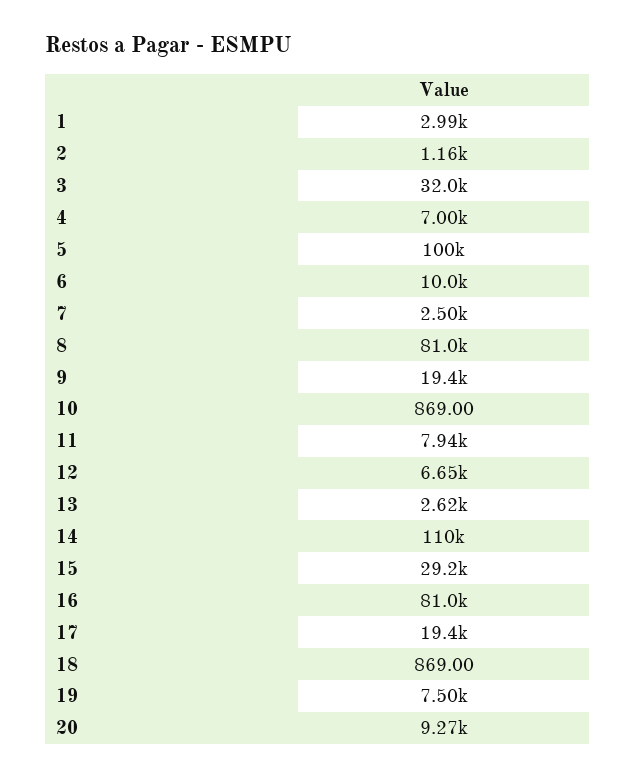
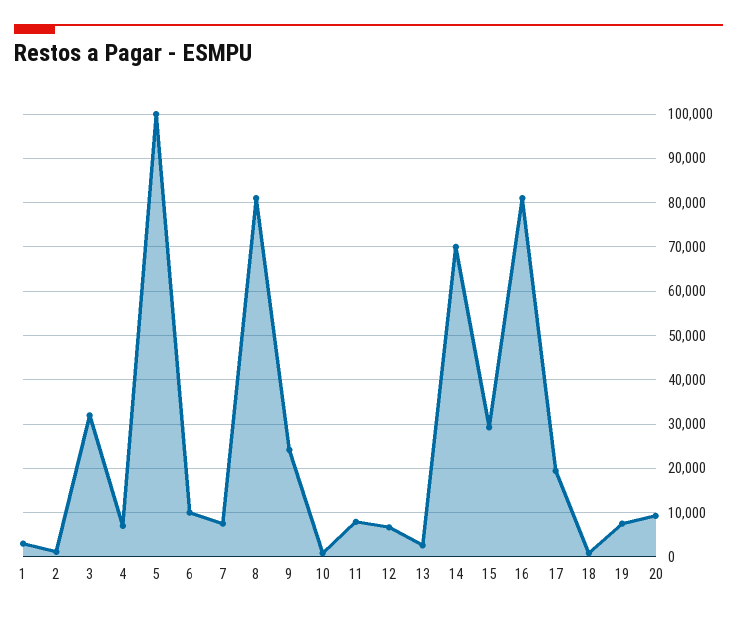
7: 2500 -> 8000
9: 19400 -> 24000
14: 110000 -> 70000

